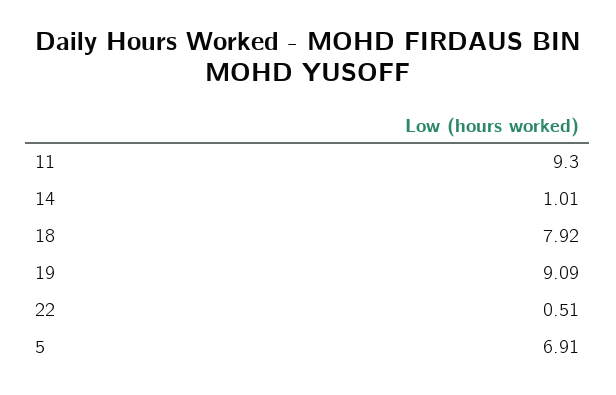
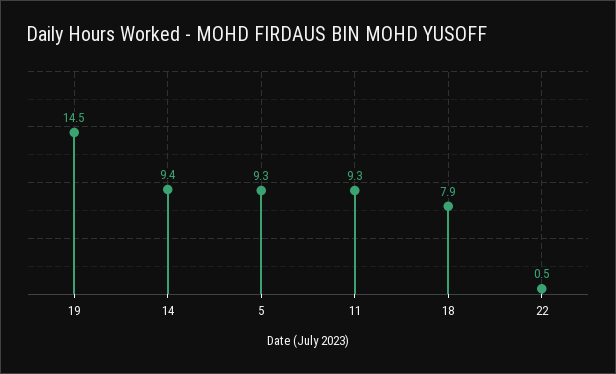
14: 1.01 -> 9.4
19: 9.09 -> 14.5
5: 6.91 -> 9.3

